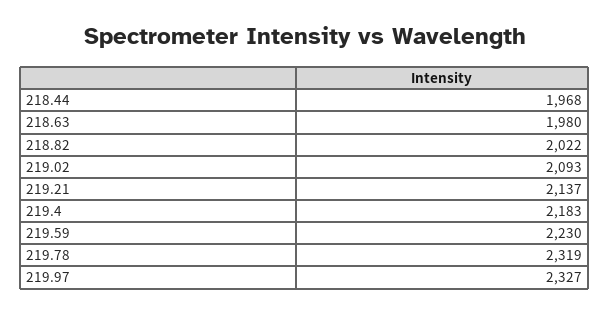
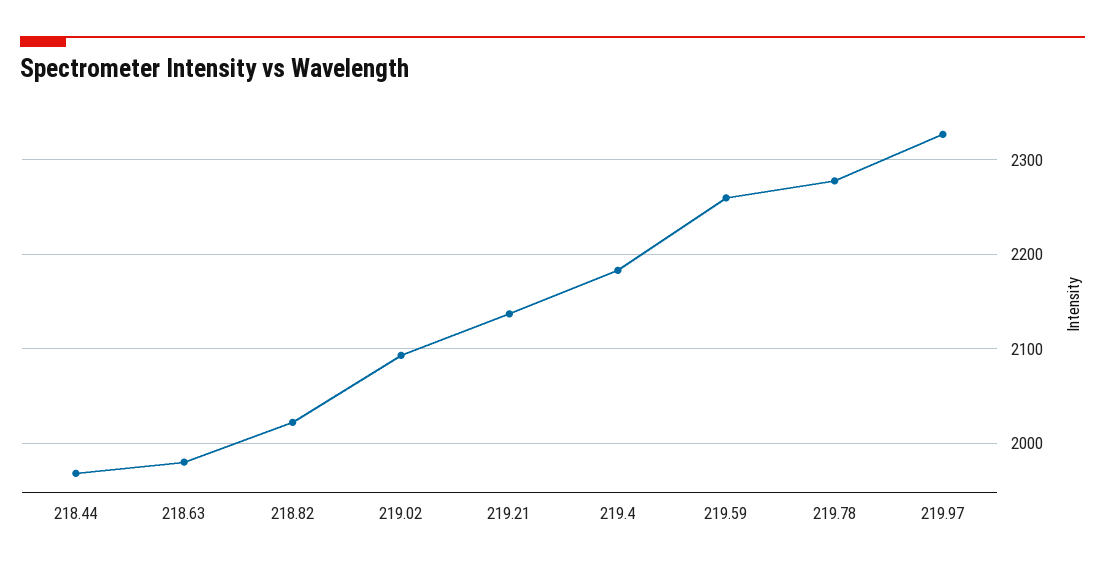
219.59: 2230 -> 2260
219.78: 2319 -> 2280

